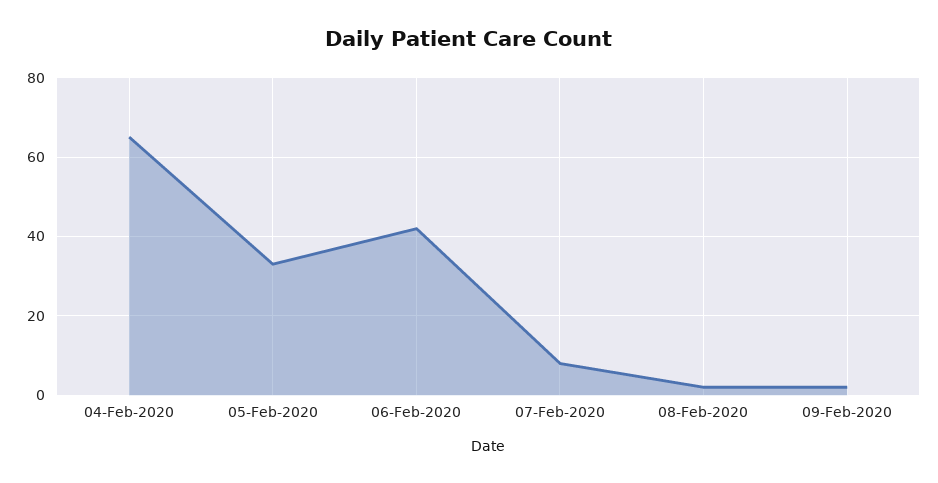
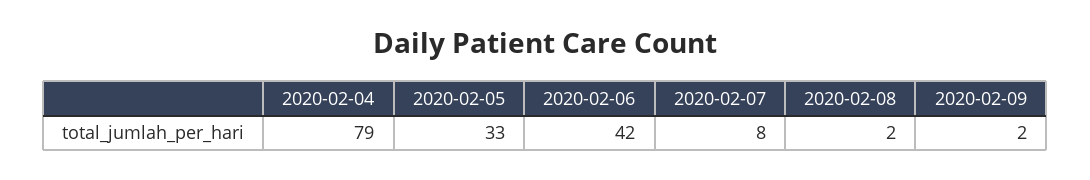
04-Feb-2020: 65 -> 79

